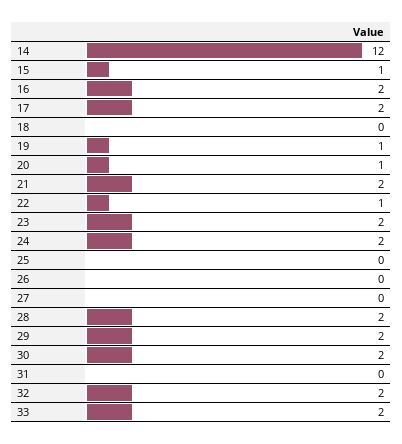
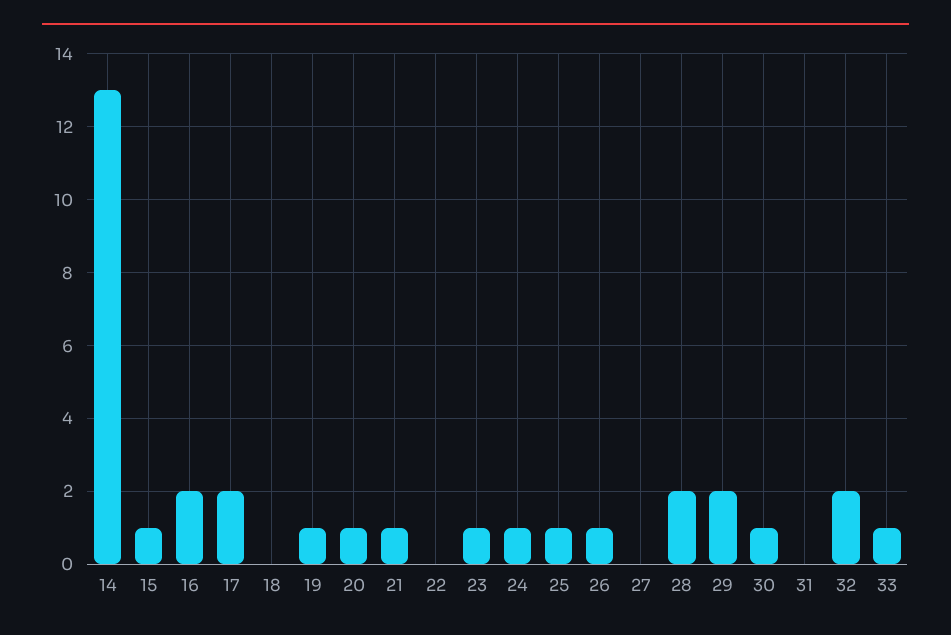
14: 12 -> 13
21: 2 -> 1
22: 1 -> 0
23: 2 -> 1
24: 2 -> 1
25: 0 -> 1
26: 0 -> 1
30: 2 -> 1
33: 2 -> 1

